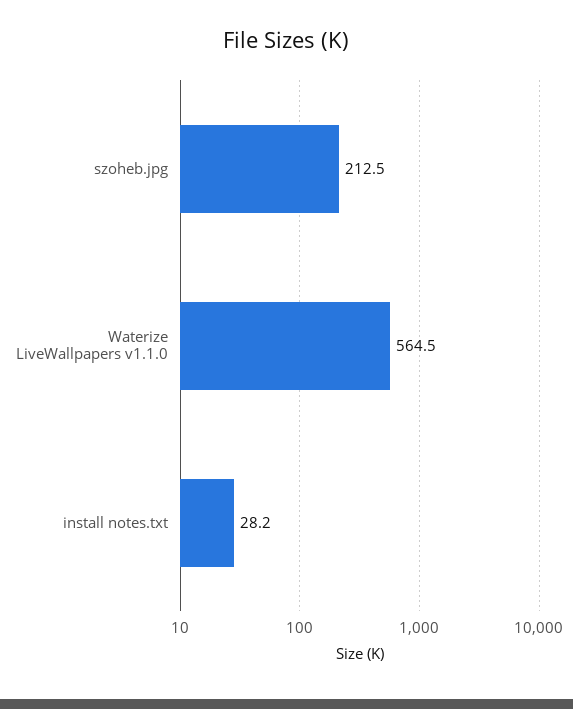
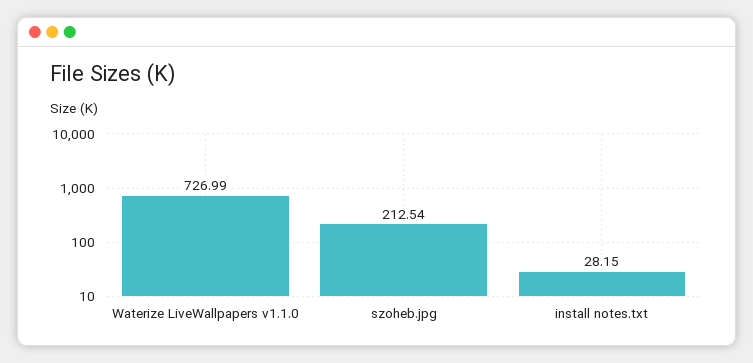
Waterize LiveWallpapers v1.1.0: 564.5 -> 726.99

